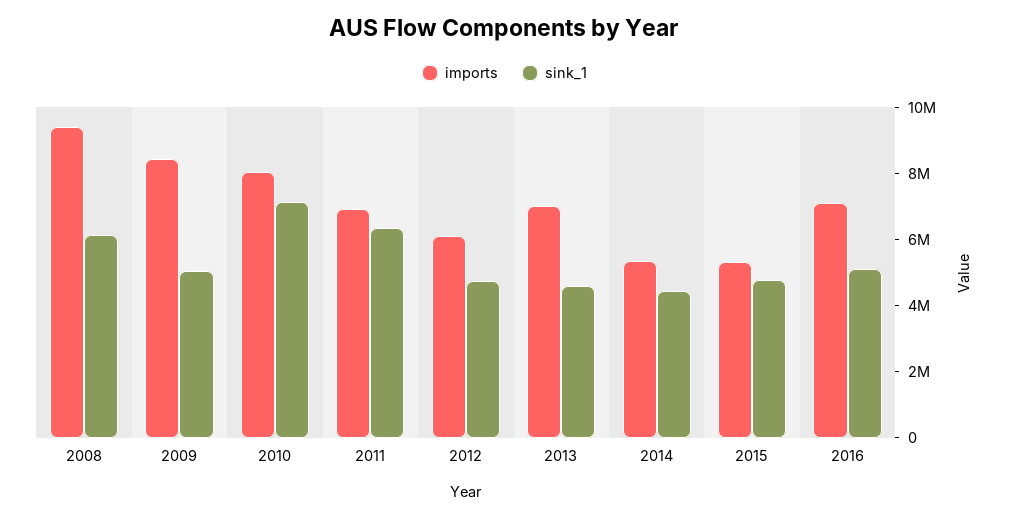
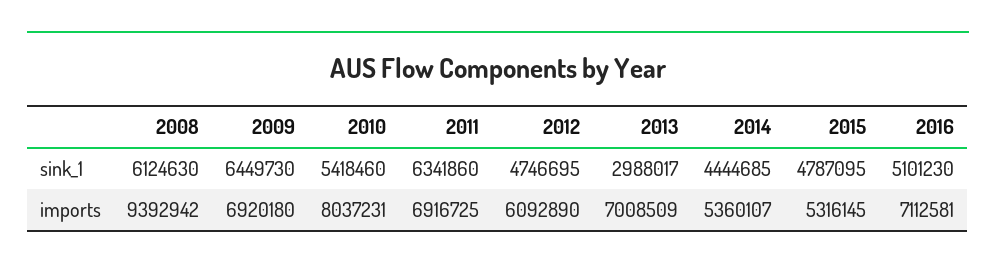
imports, 2009: 8500000 -> 6920180
sink_1, 2009: 5000000 -> 6449730
sink_1, 2010: 7000000 -> 5418460
sink_1, 2013: 4500000 -> 2988017

